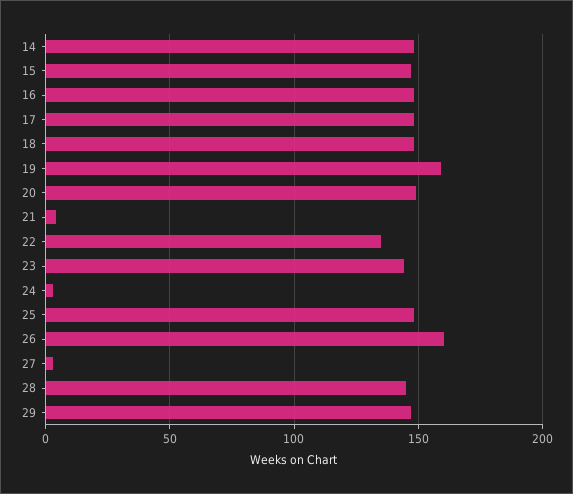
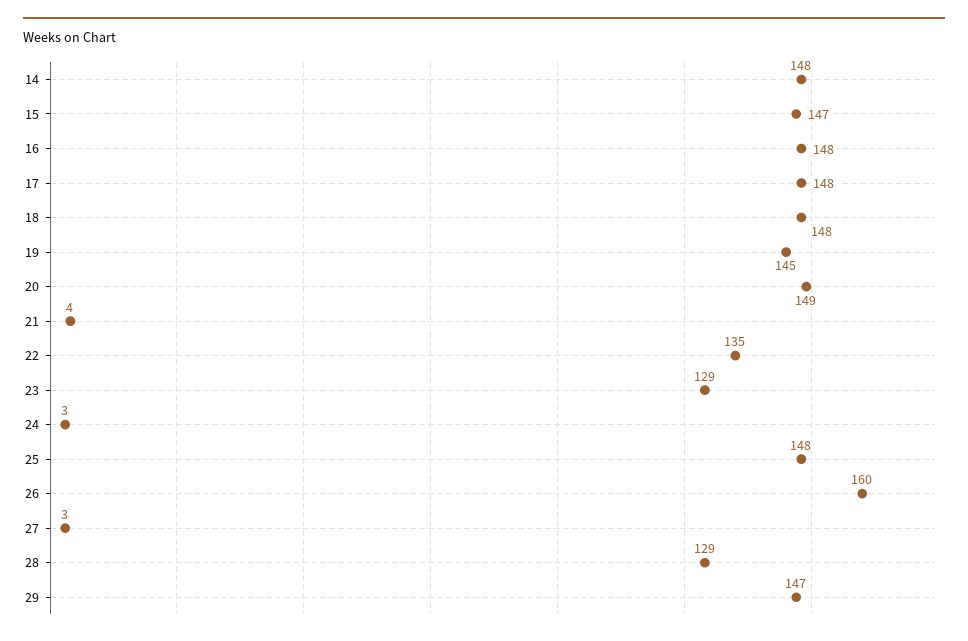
19: 160 -> 145
23: 145 -> 129
28: 145 -> 129

